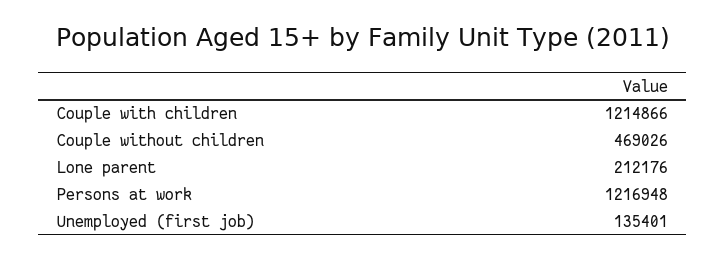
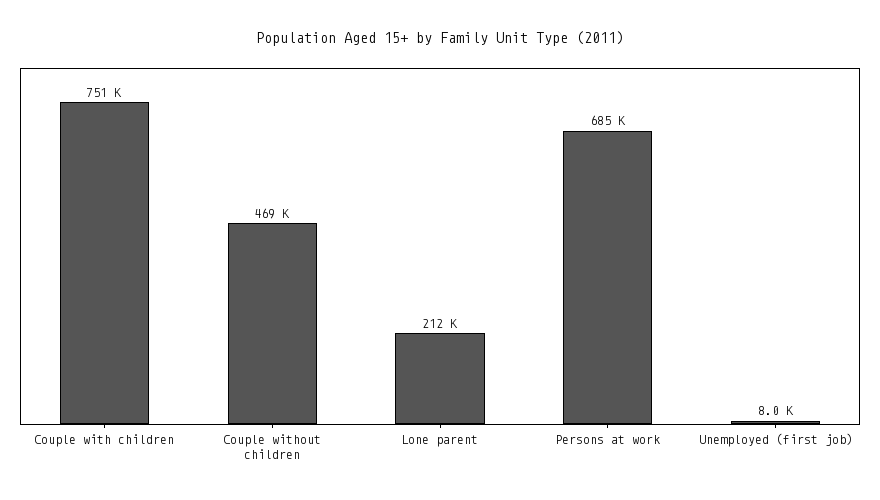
Couple with children: 1214866 -> 751000
Persons at work: 1216948 -> 685000
Unemployed (first job): 135401 -> 8000

